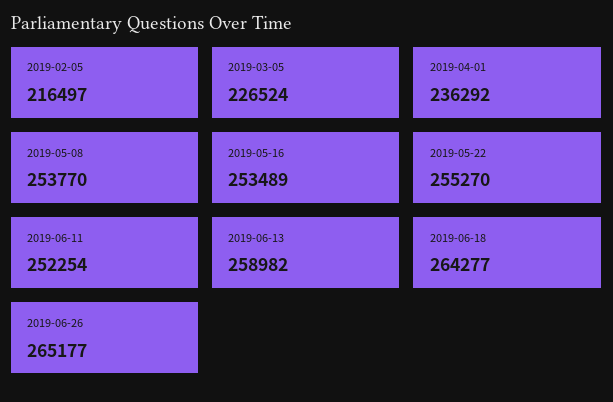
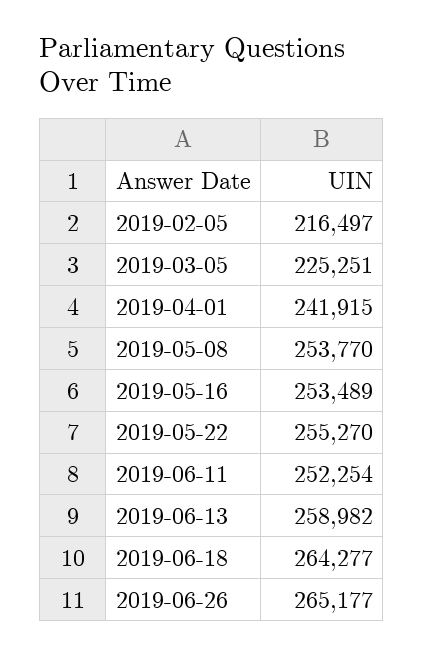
2019-03-05: 226524 -> 225251
2019-04-01: 236292 -> 241915

